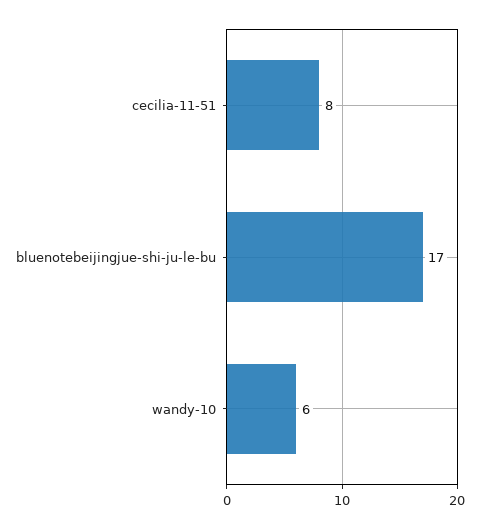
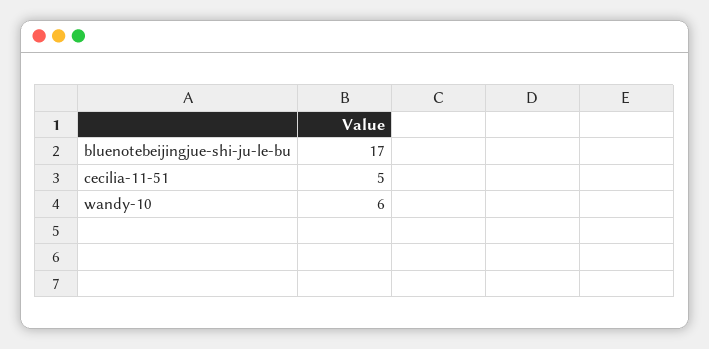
cecilia-11-51: 8 -> 5

